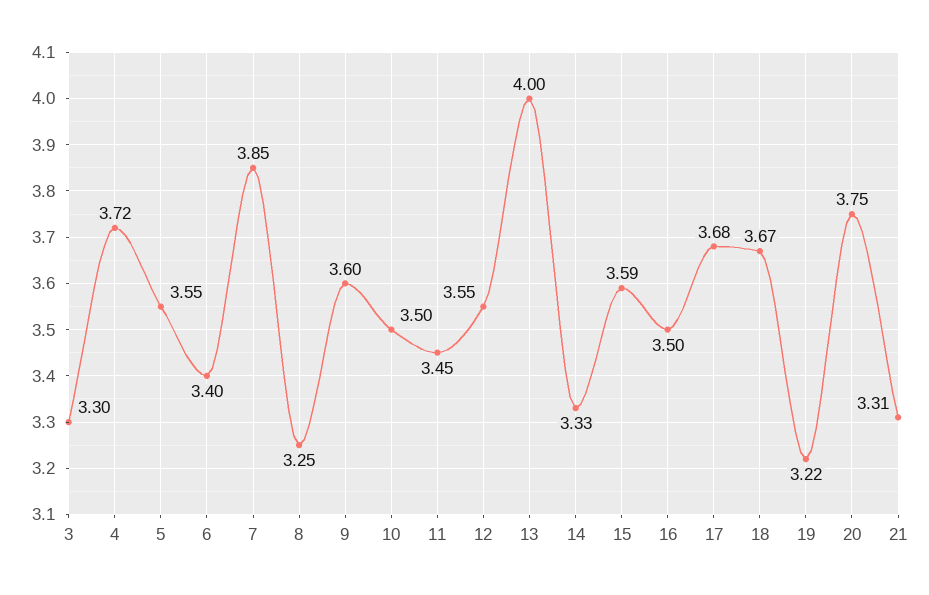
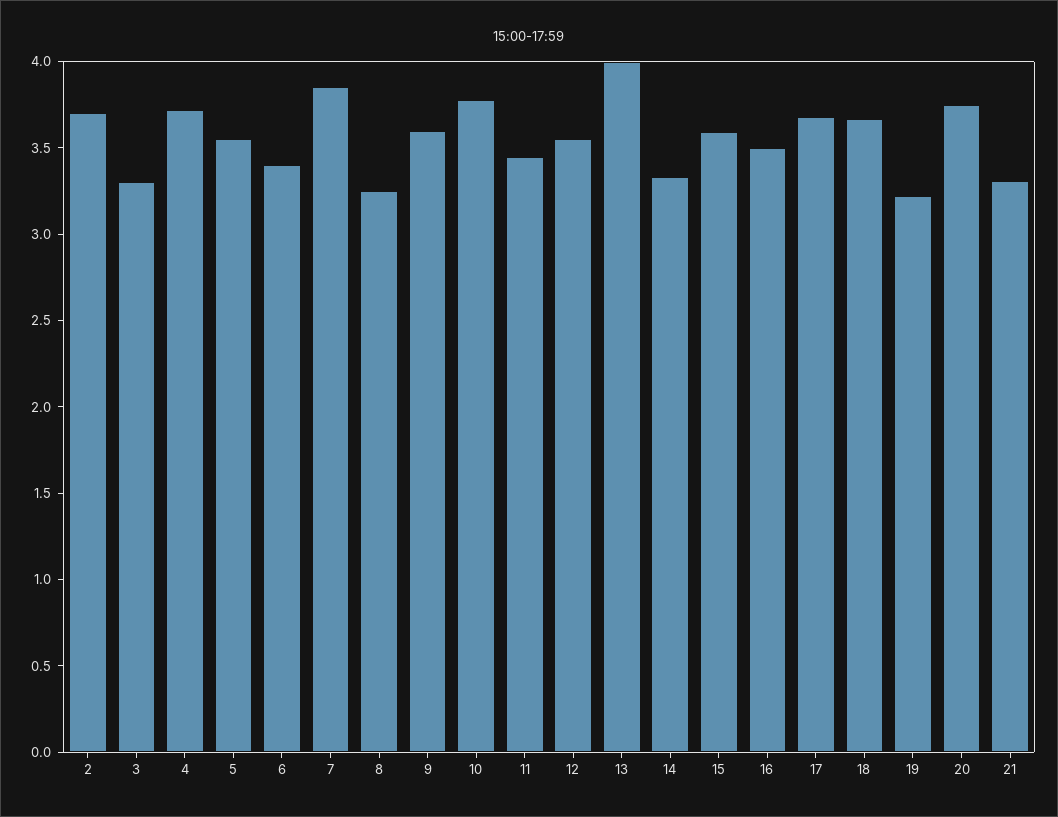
10: 3.5 -> 3.8
2: none -> 3.7

